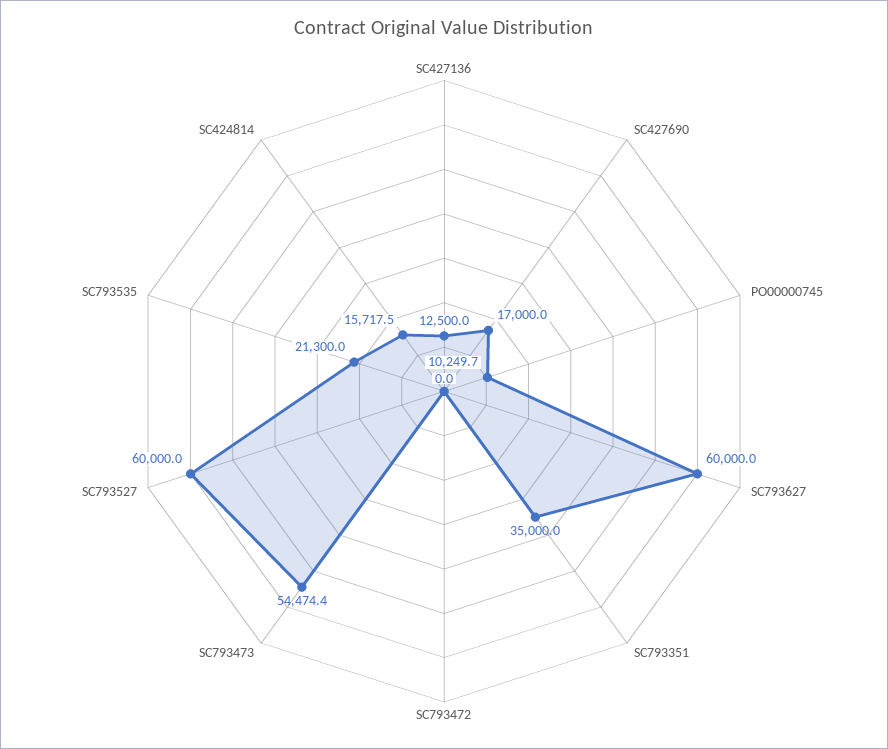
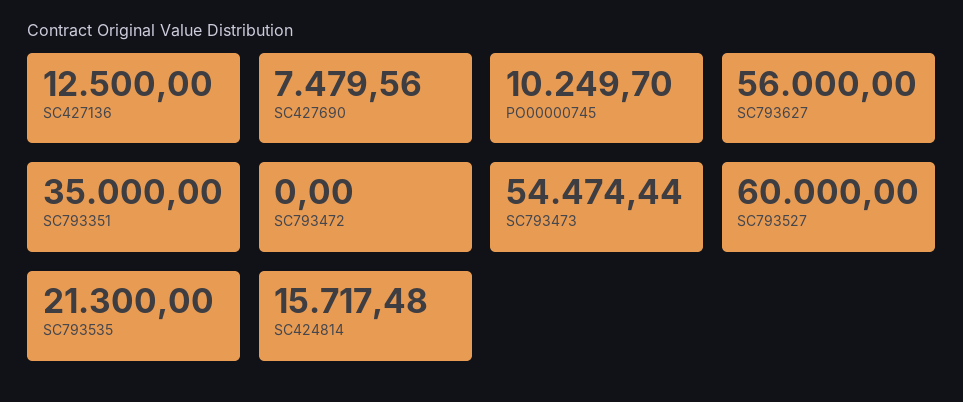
SC427690: 17000 -> 7479.56
SC793627: 60000 -> 56000

